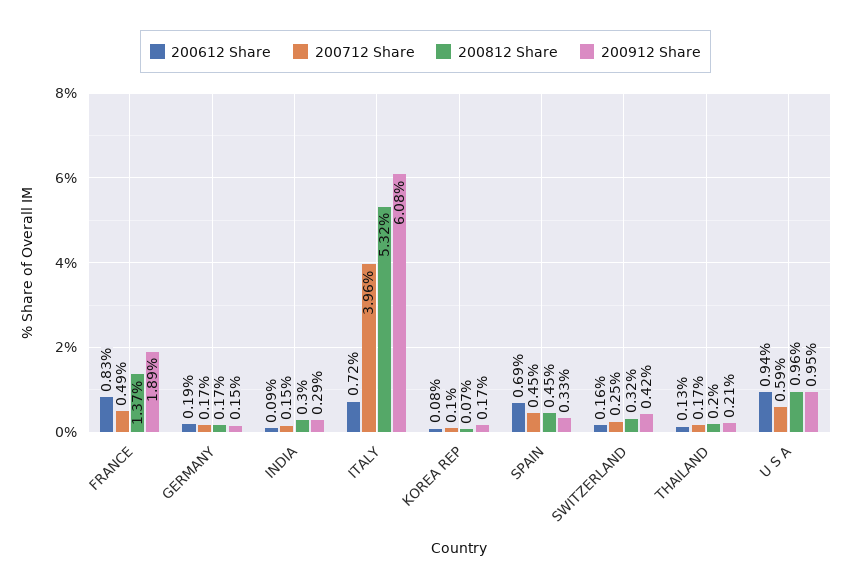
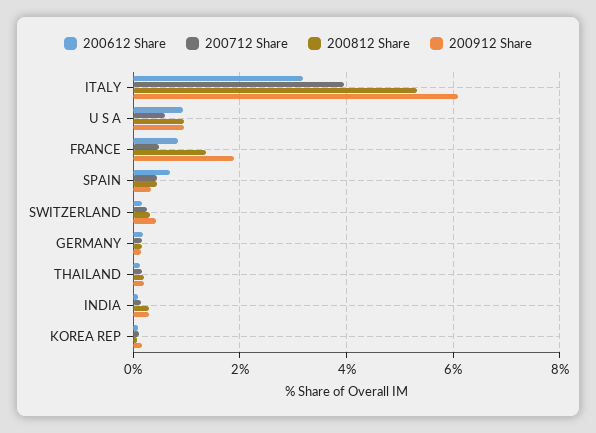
200612 Share, ITALY: 0.72 -> 3.2

